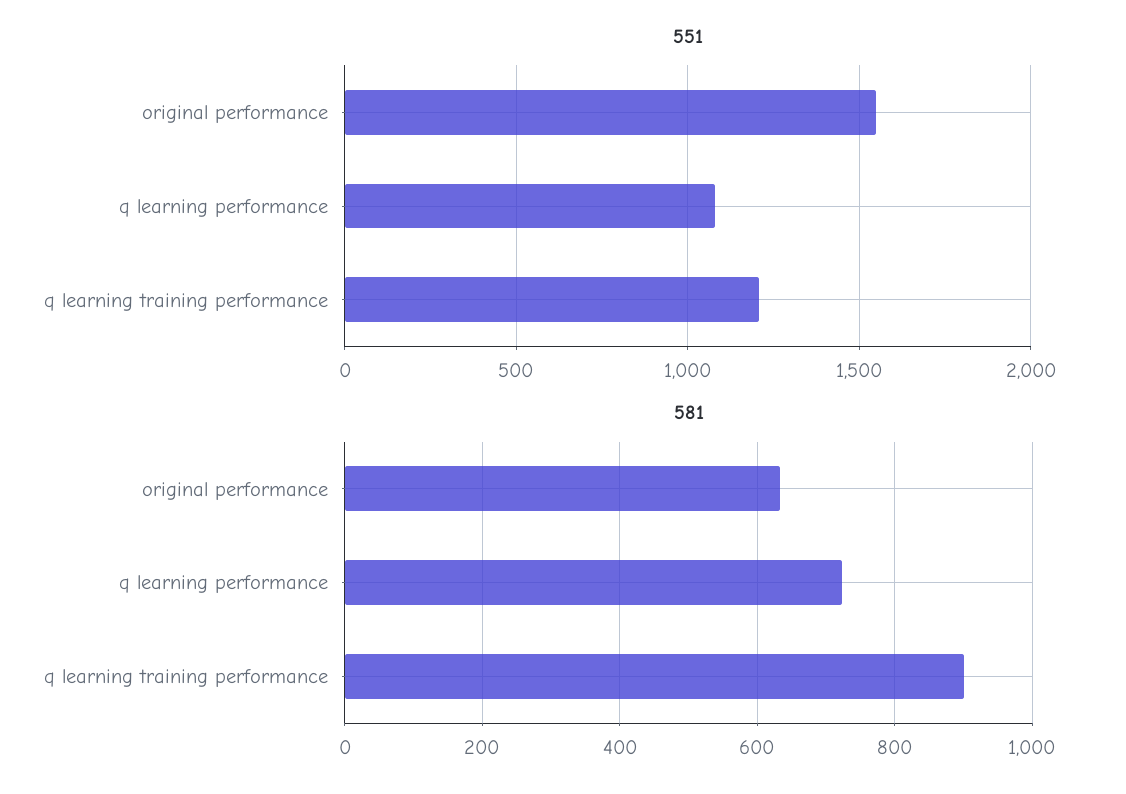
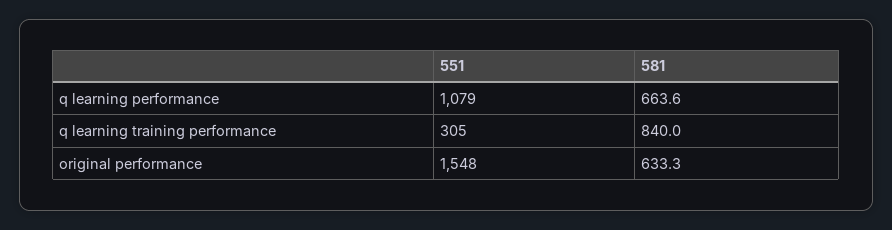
551, q learning training performance: 1200 -> 305
581, q learning performance: 720 -> 663.6
581, q learning training performance: 900 -> 840

